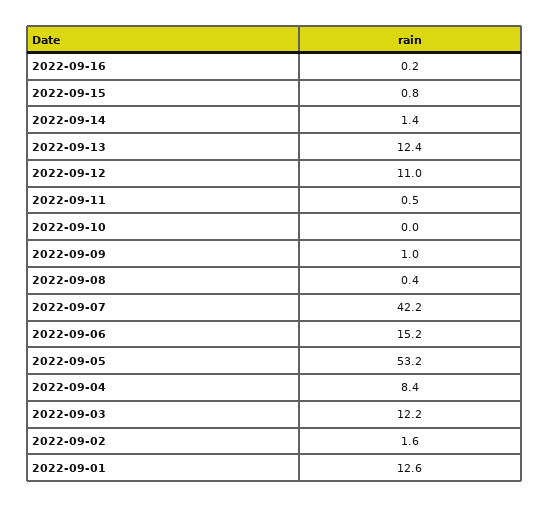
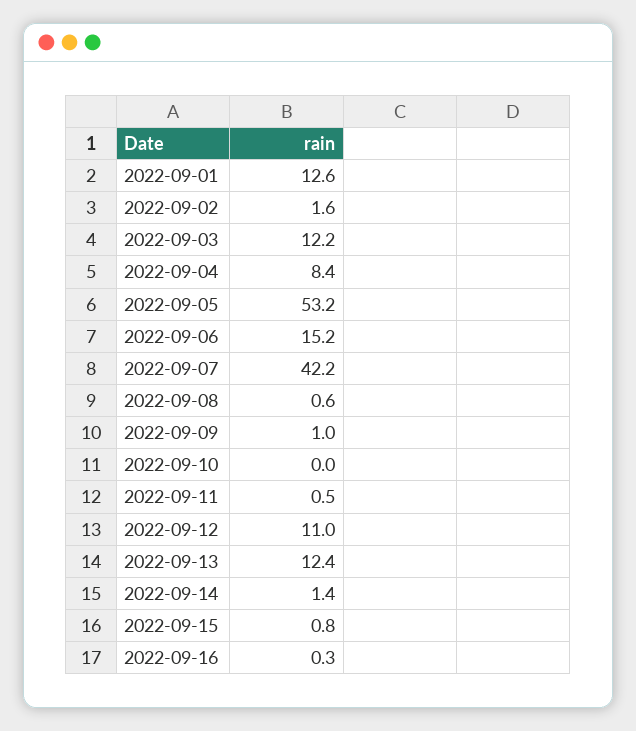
2022-09-16: 0.2 -> 0.3
2022-09-08: 0.4 -> 0.6

